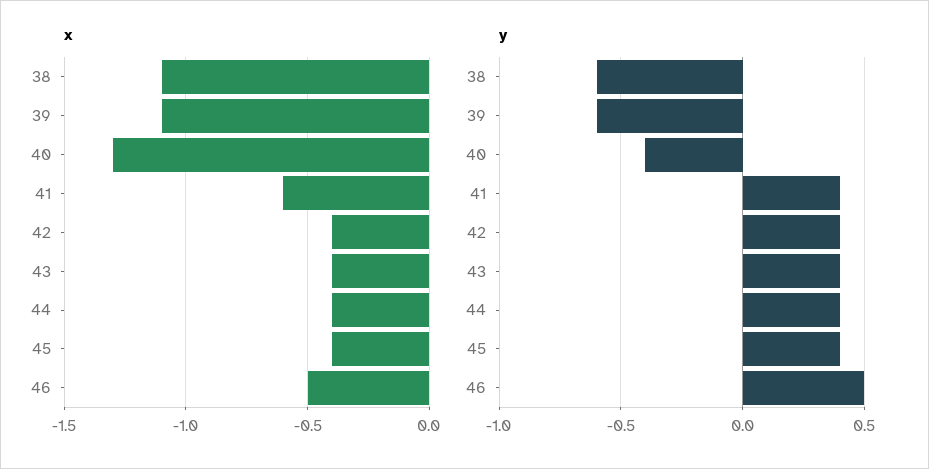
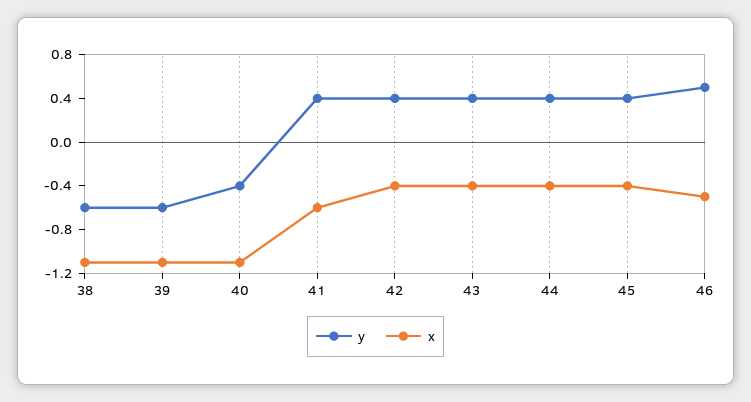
x, 40: -1.3 -> -1.1

